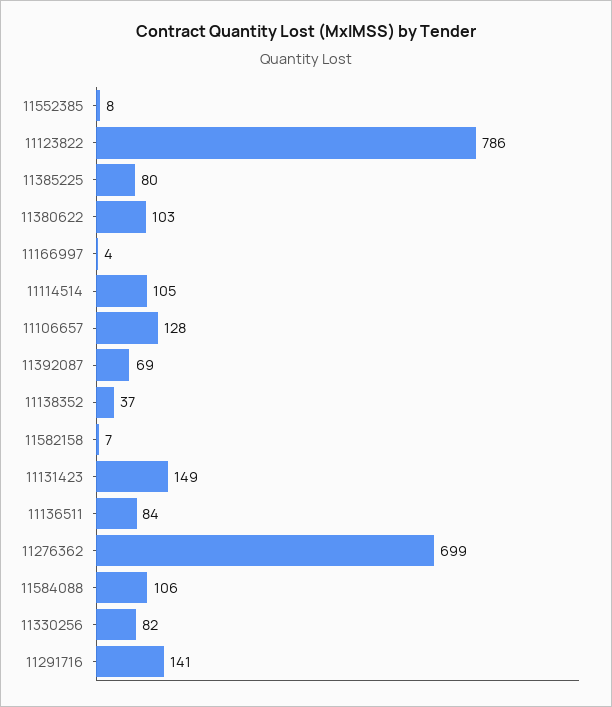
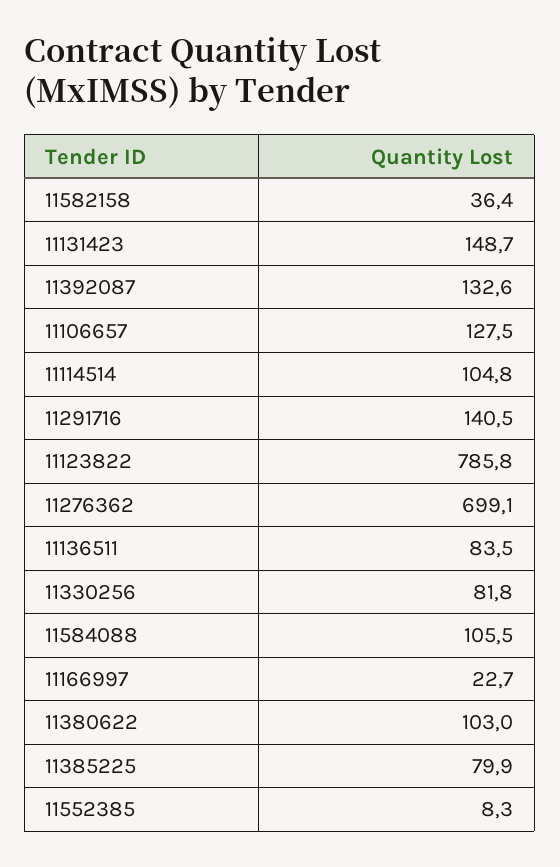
11166997: 4 -> 22.7
11392087: 69 -> 132.6
11138352: 37 -> none
11582158: 7 -> 36.4

